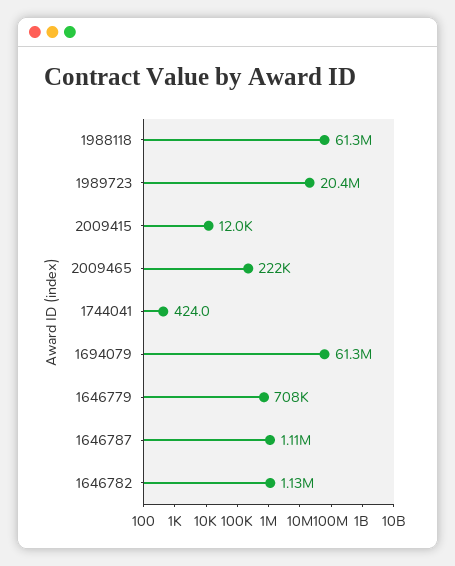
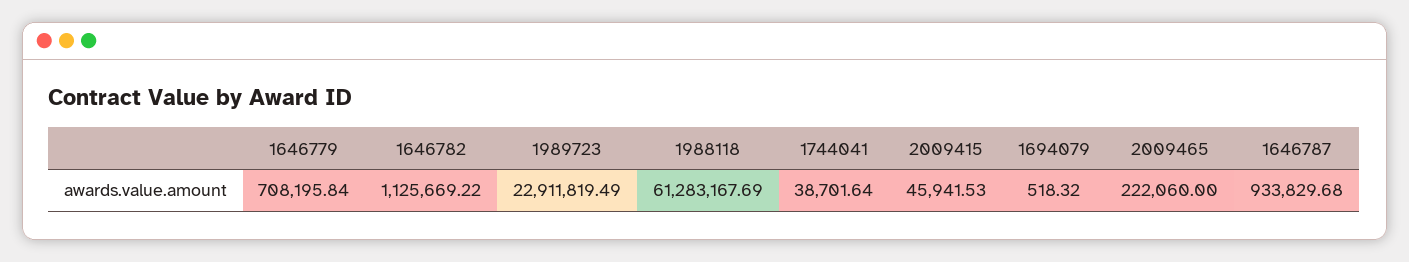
1989723: 20400000 -> 22911819.49
2009415: 12000 -> 45941.53
1744041: 424 -> 38701.64
1694079: 61300000 -> 518.32
1646787: 1110000 -> 933829.68

